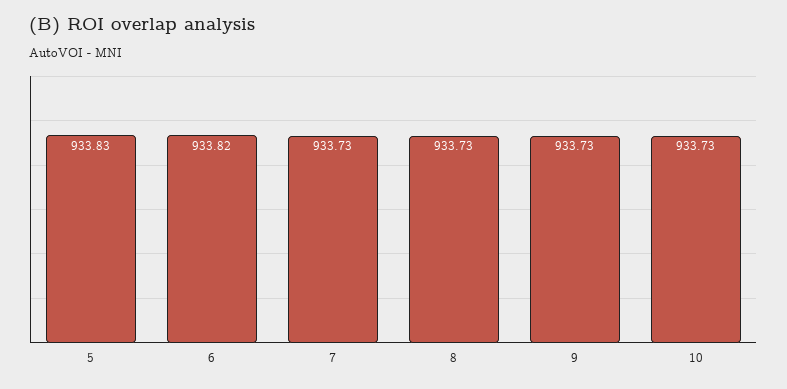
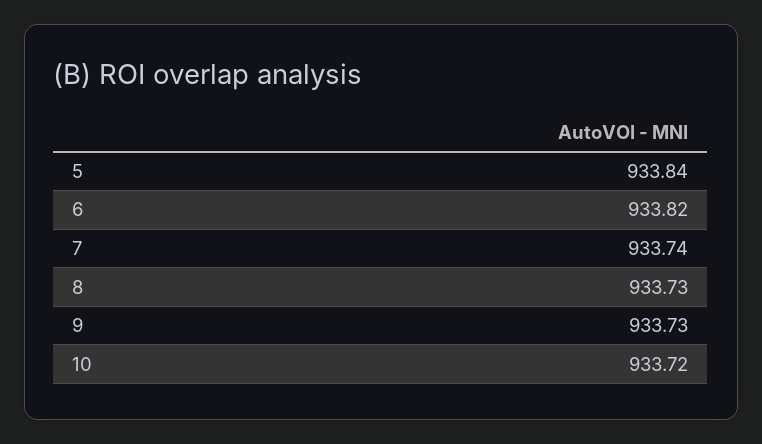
5: 933.83 -> 933.84
7: 933.73 -> 933.74
10: 933.73 -> 933.72

